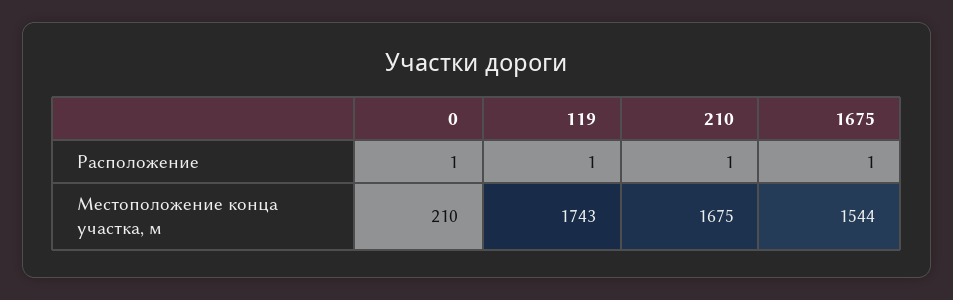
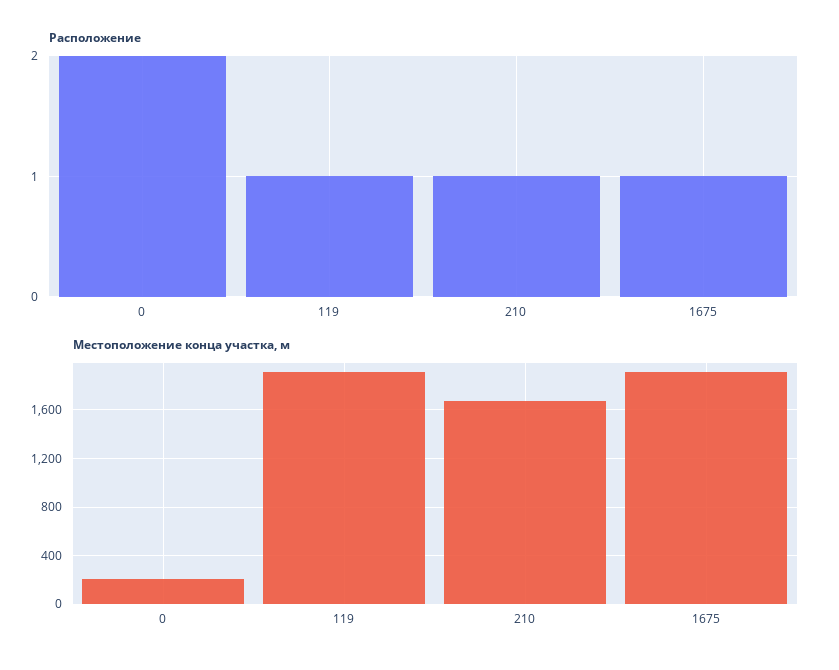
Расположение, 0: 1 -> 2
Местоположение конца участка, м, 119: 1743 -> 1900
Местоположение конца участка, м, 1675: 1544 -> 1900

